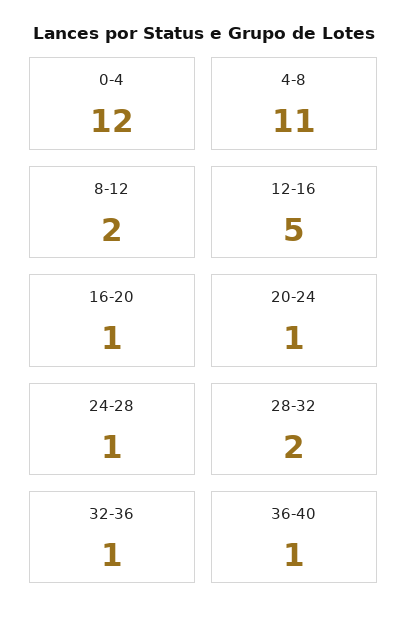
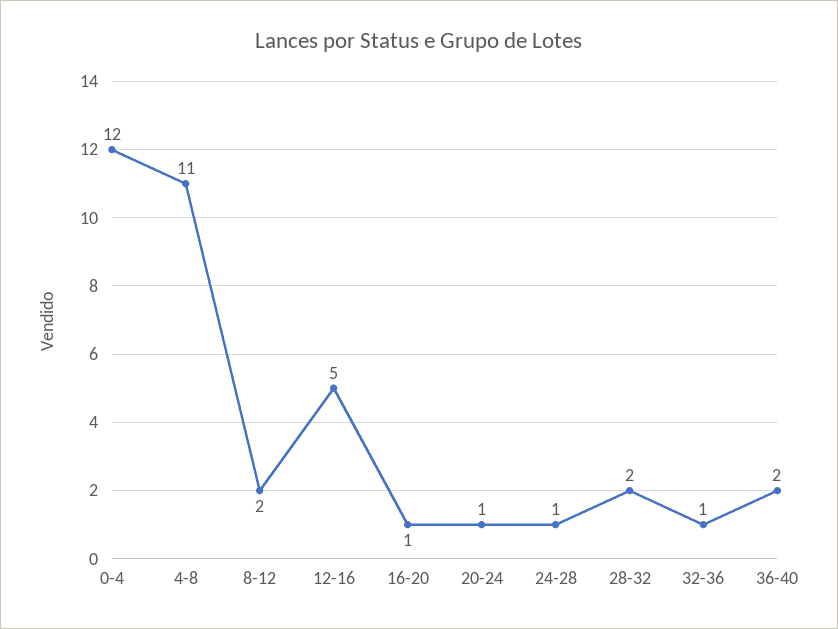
36-40: 1 -> 2

